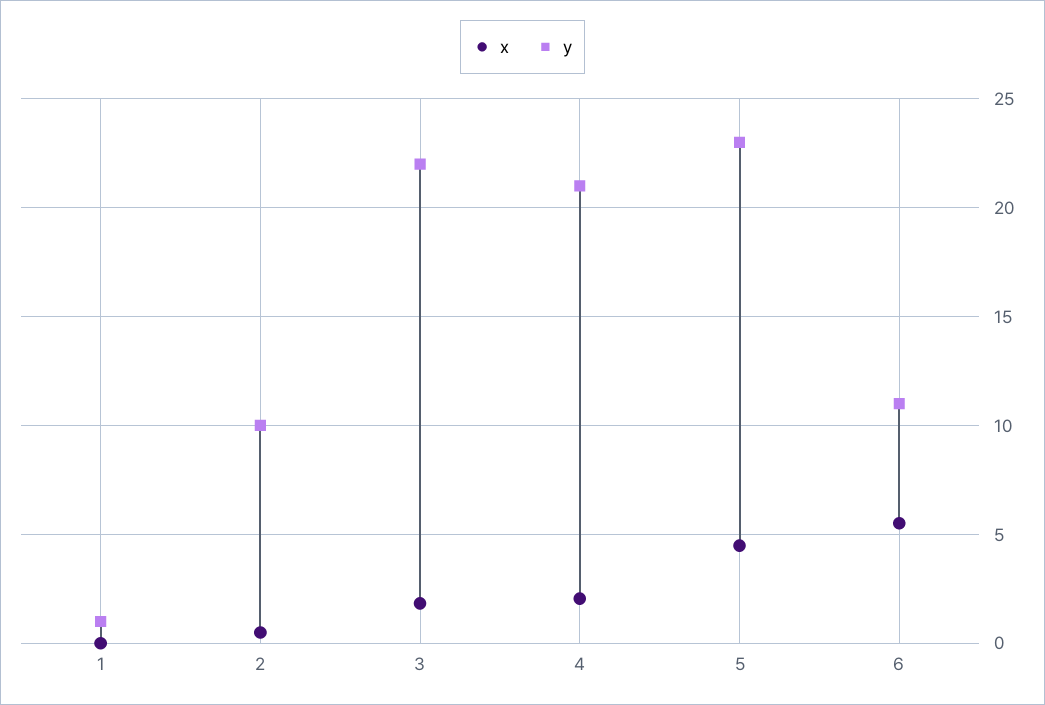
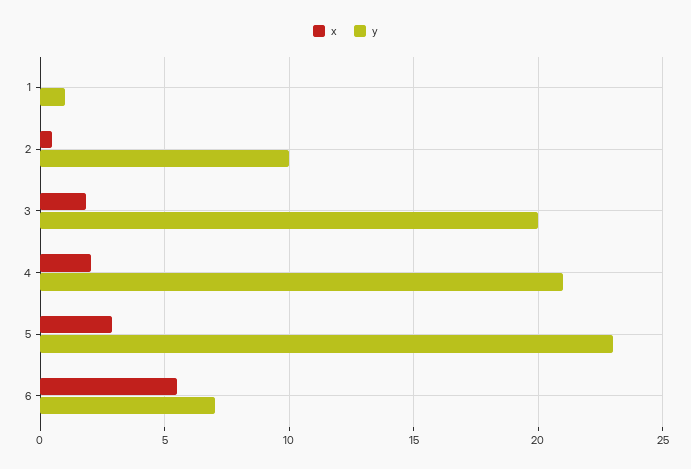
y, 3: 22 -> 20
x, 5: 4.5 -> 3
y, 6: 11 -> 7

